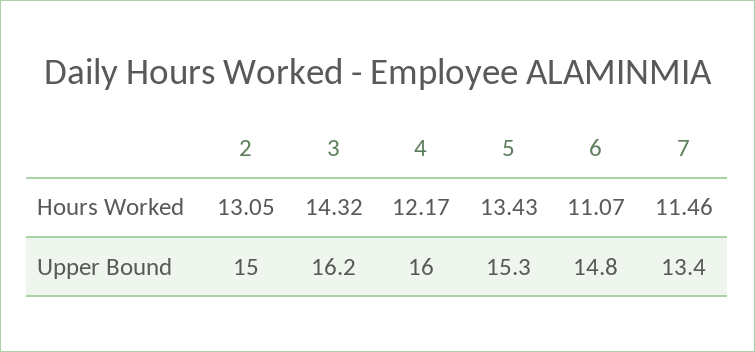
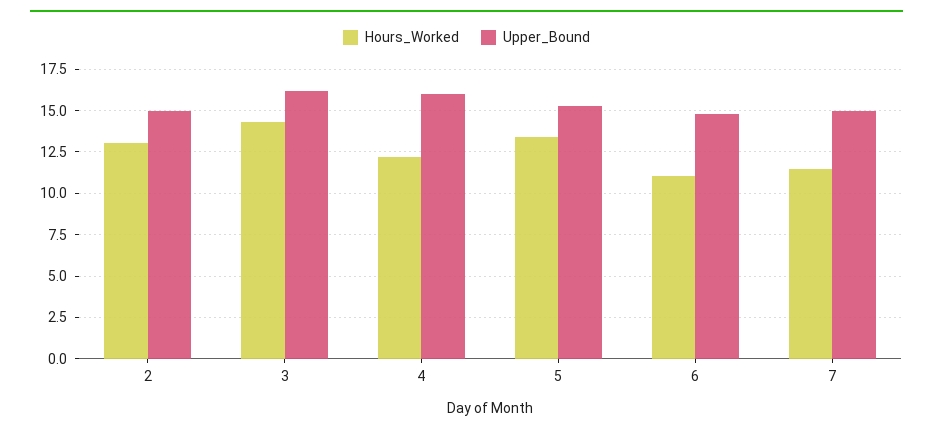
Upper Bound, 7: 13.4 -> 15

